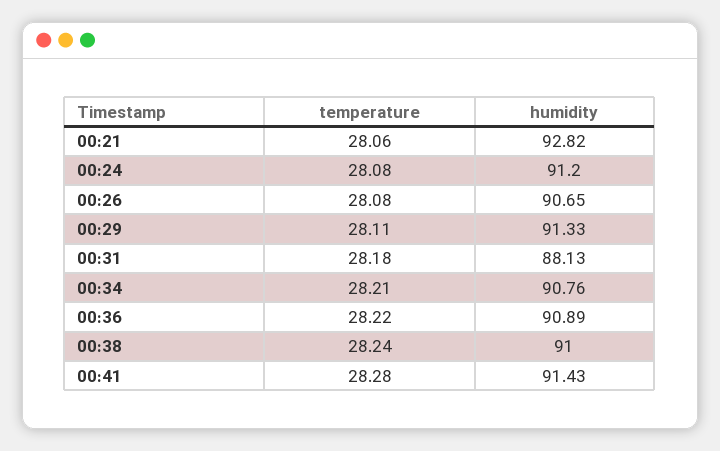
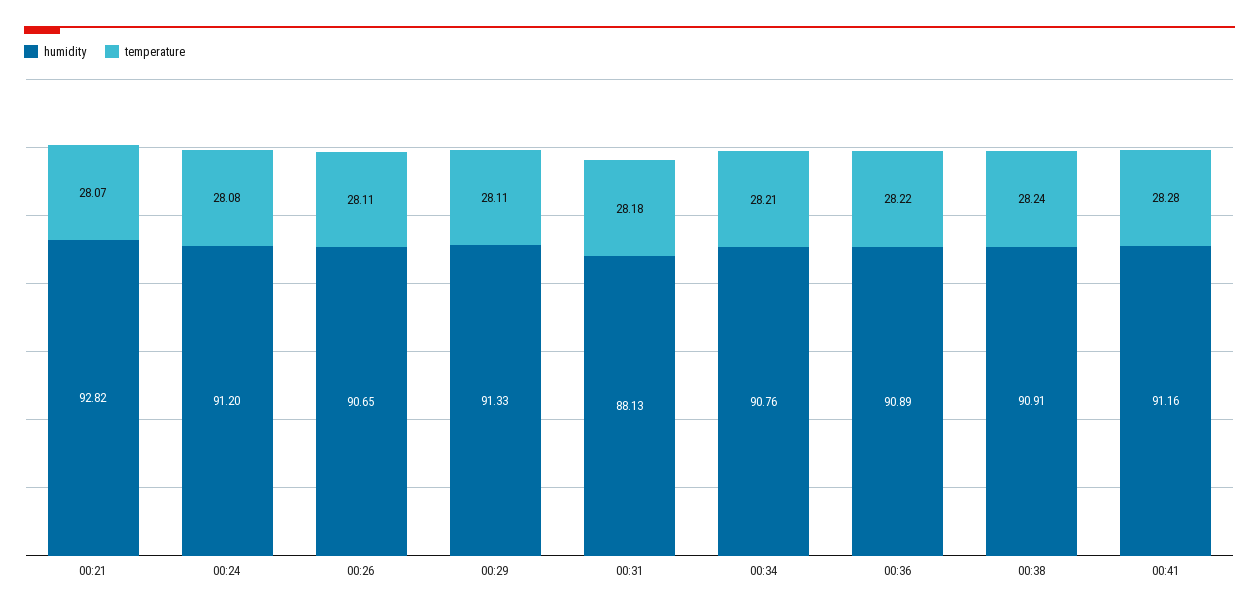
temperature, 00:21: 28.06 -> 28.07
temperature, 00:26: 28.08 -> 28.11
humidity, 00:38: 91 -> 90.91
humidity, 00:41: 91.43 -> 91.16

